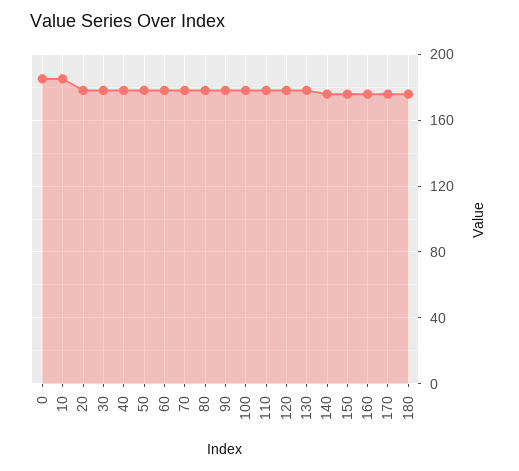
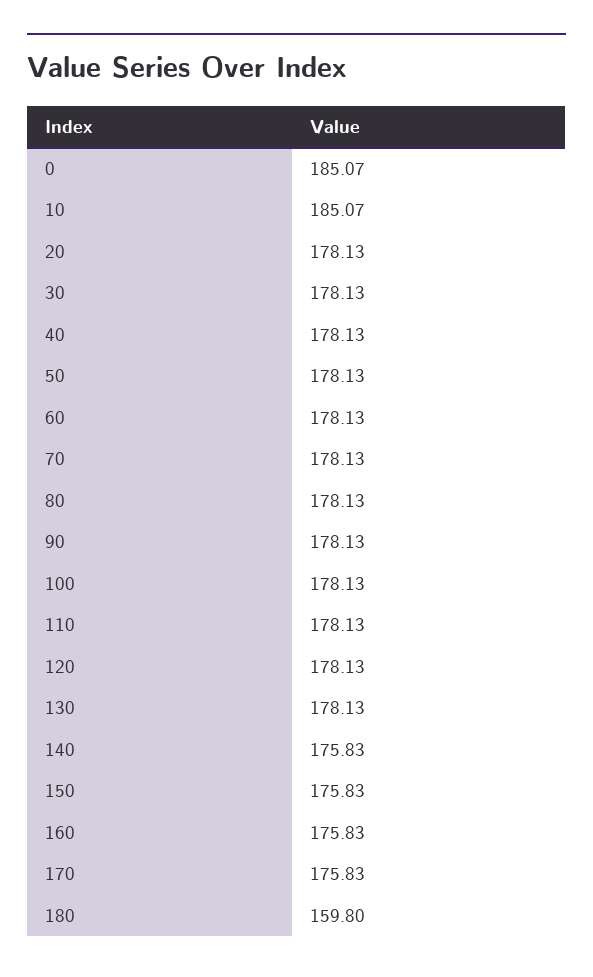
180: 175 -> 159.8

